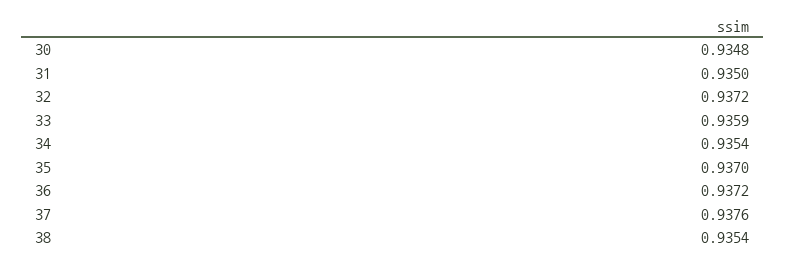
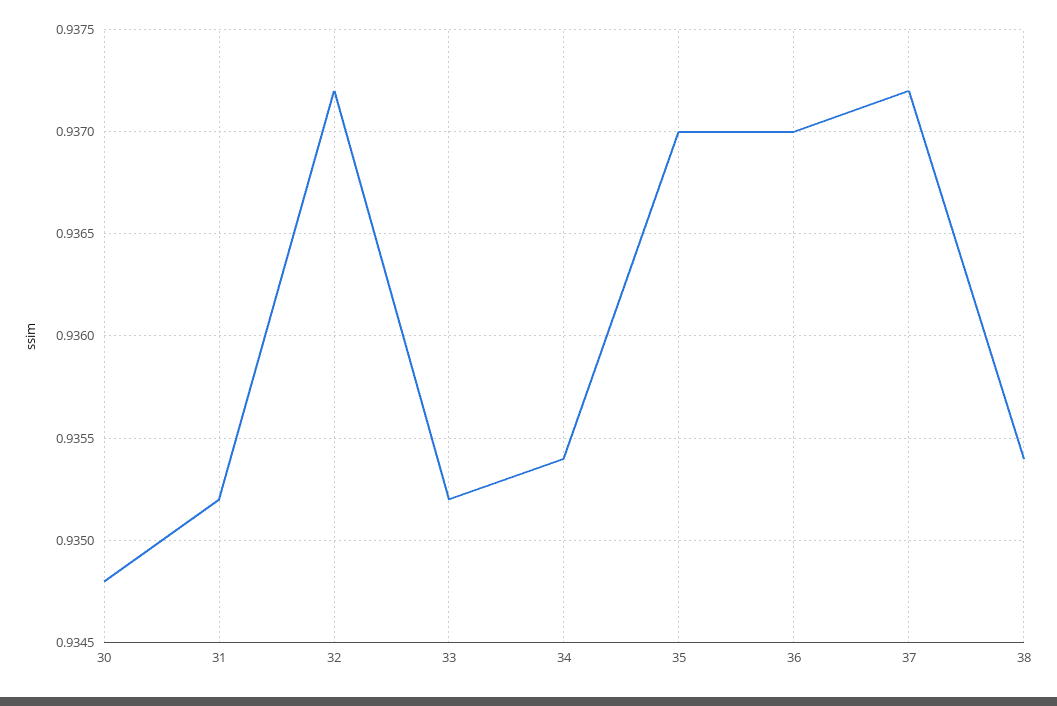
31: 0.935 -> 0.9352
33: 0.9359 -> 0.9352
36: 0.9372 -> 0.937
37: 0.9376 -> 0.9372

